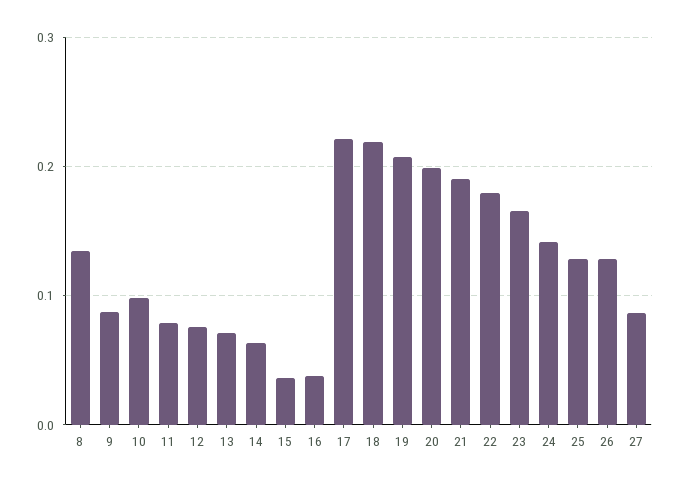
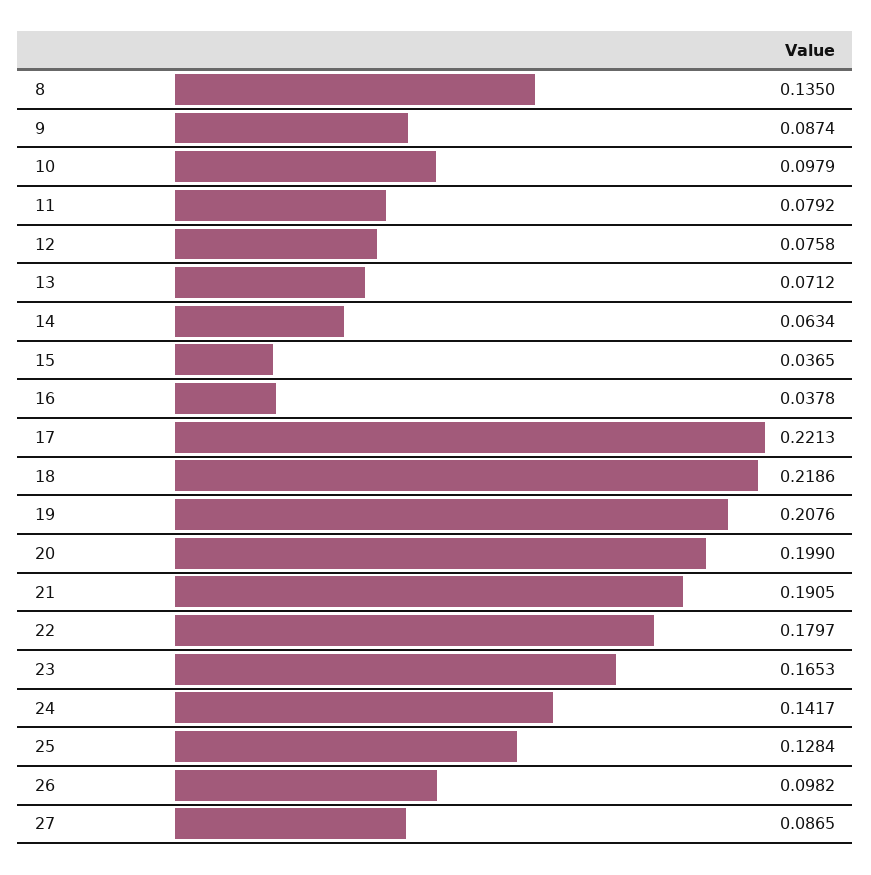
26: 0.13 -> 0.0982

